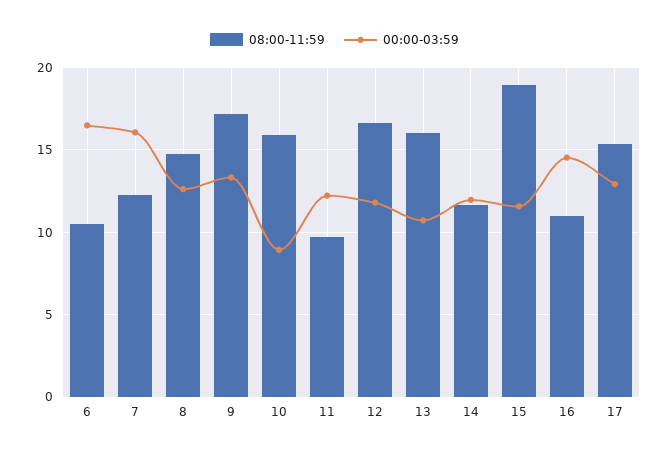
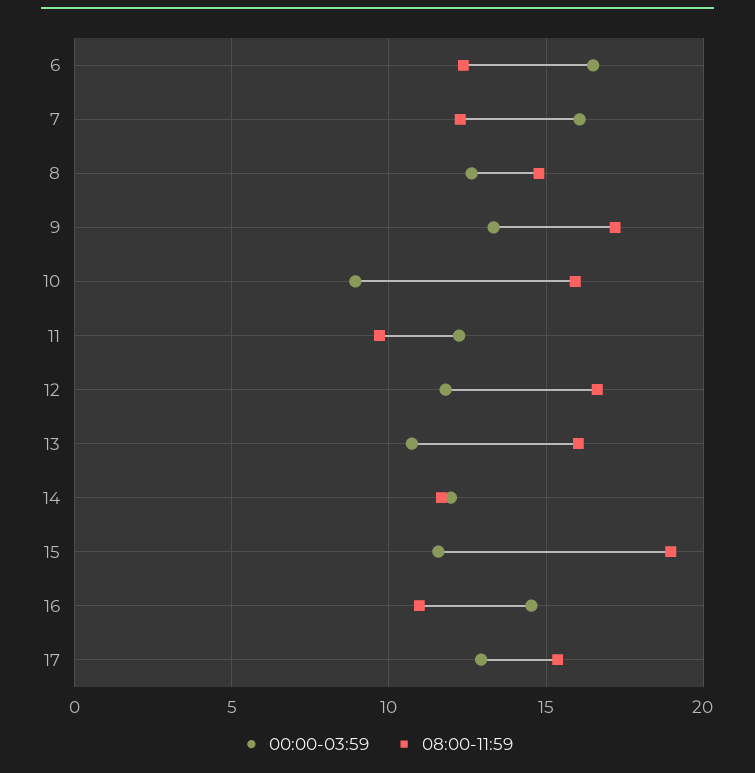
08:00-11:59, 6: 10.5 -> 12.5

